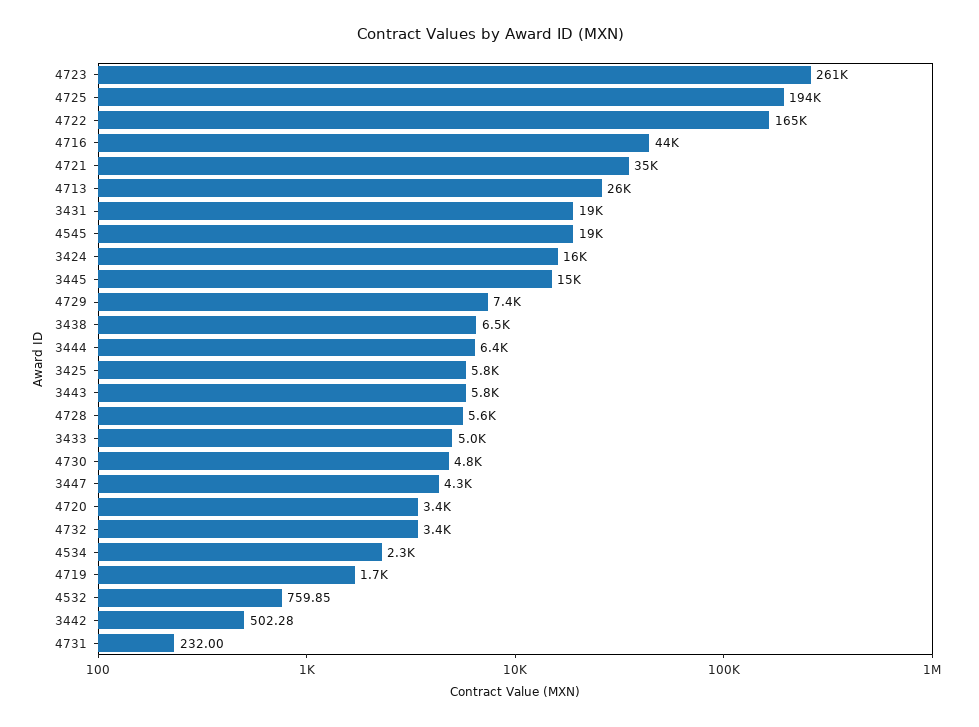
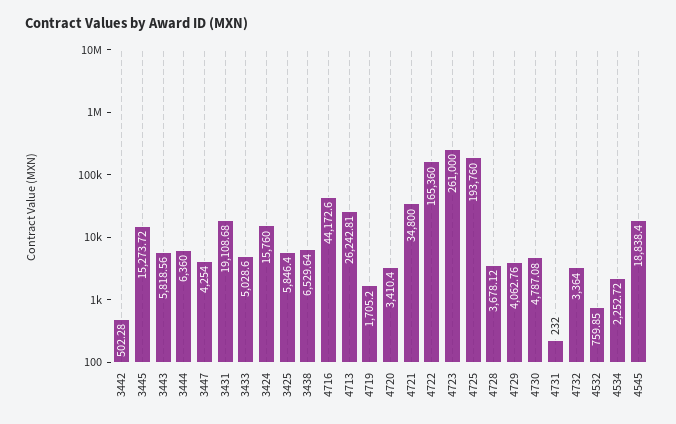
4729: 7400 -> 4062.76
4728: 5600 -> 3678.12

